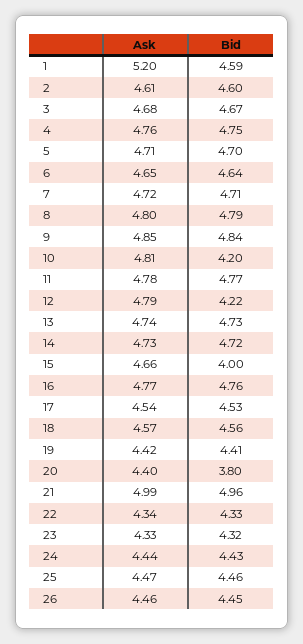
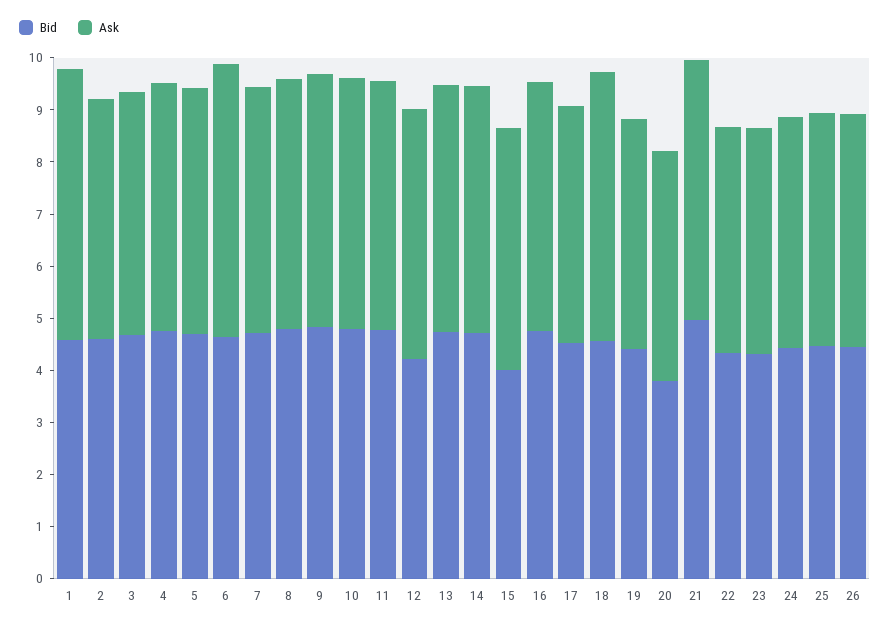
Ask, 6: 4.65 -> 5.2
Bid, 10: 4.2 -> 4.8
Ask, 18: 4.57 -> 5.2

